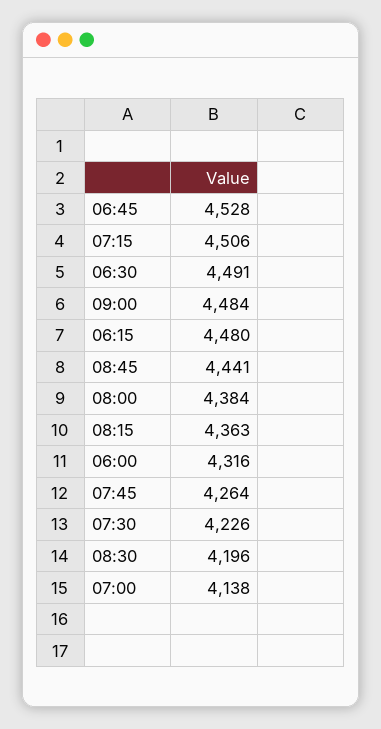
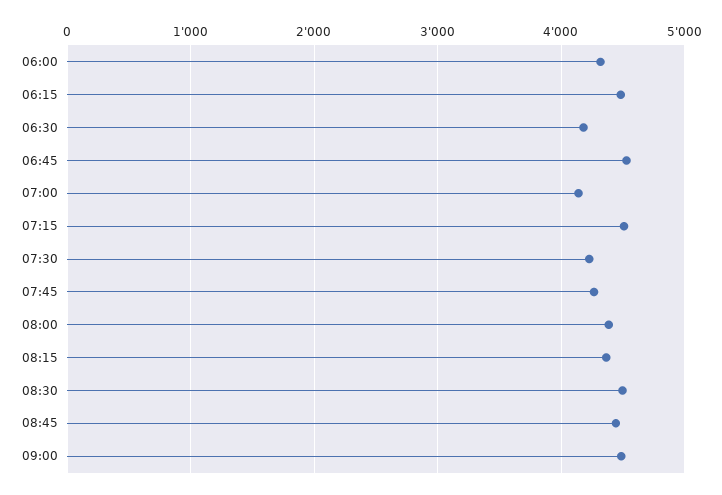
06:30: 4491 -> 4200
08:30: 4196 -> 4500

